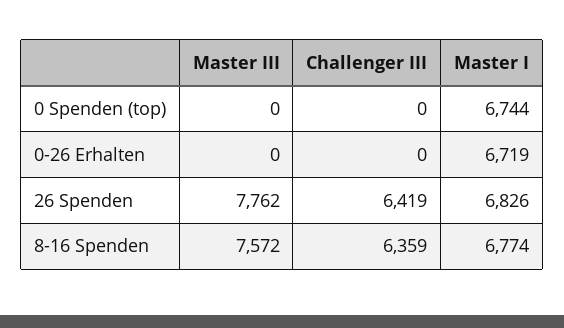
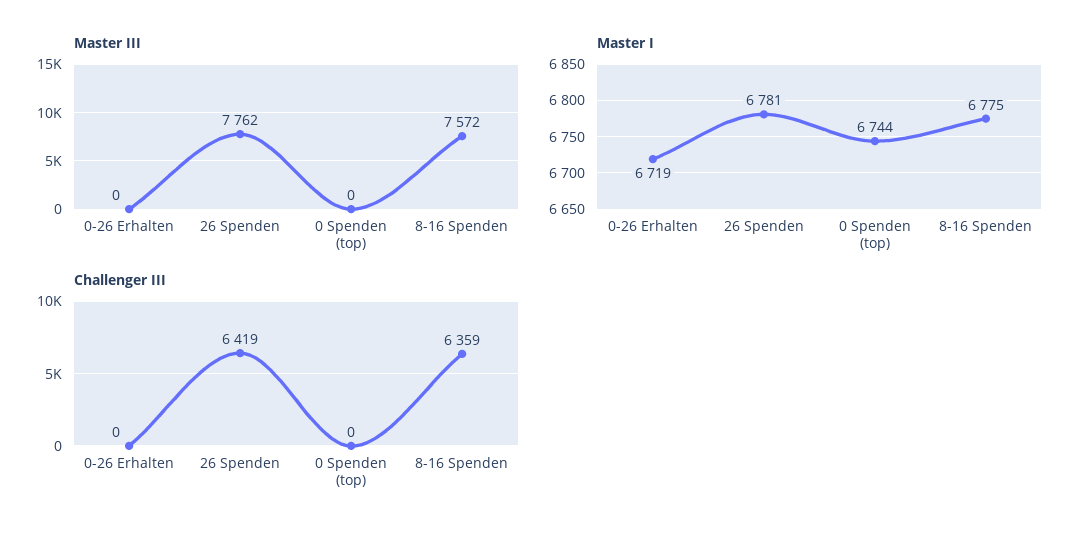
Master I, 26 Spenden: 6826 -> 6781
Master I, 8-16 Spenden: 6774 -> 6775

